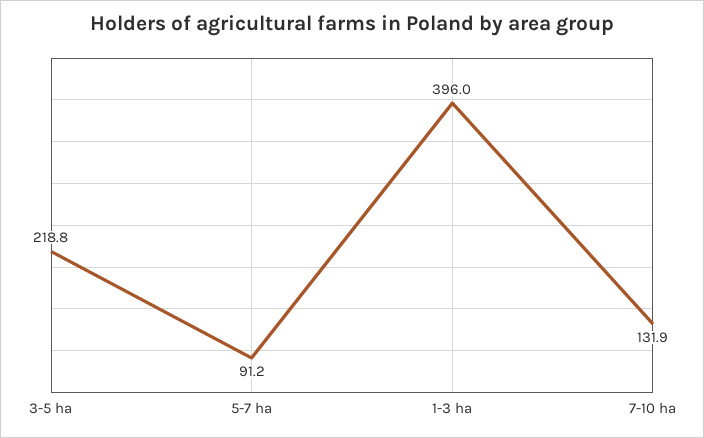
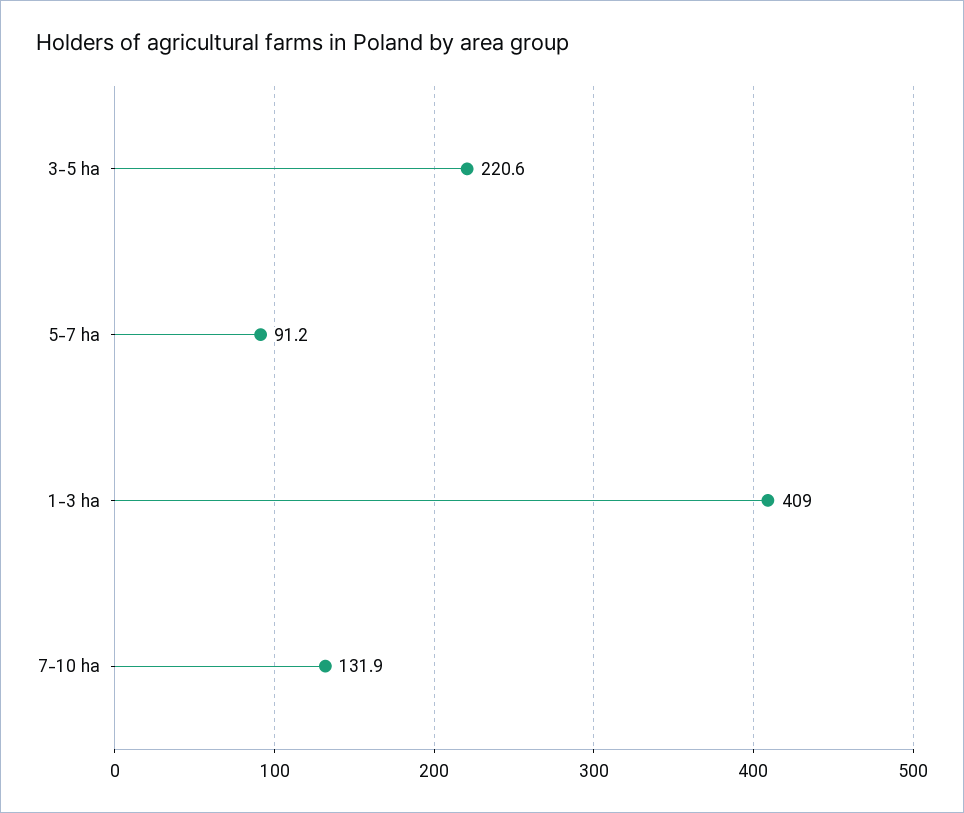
3-5 ha: 218.8 -> 220.6
1-3 ha: 396 -> 409

